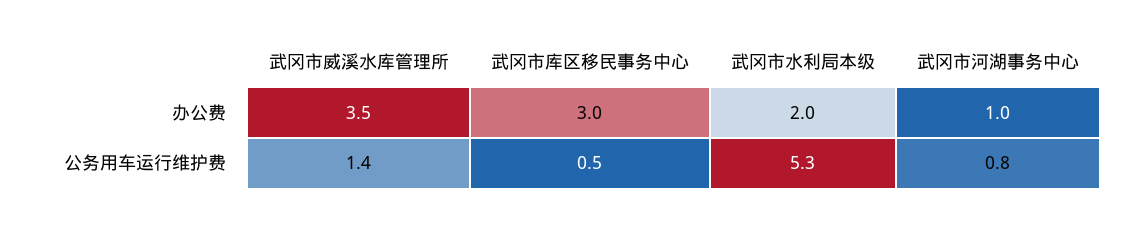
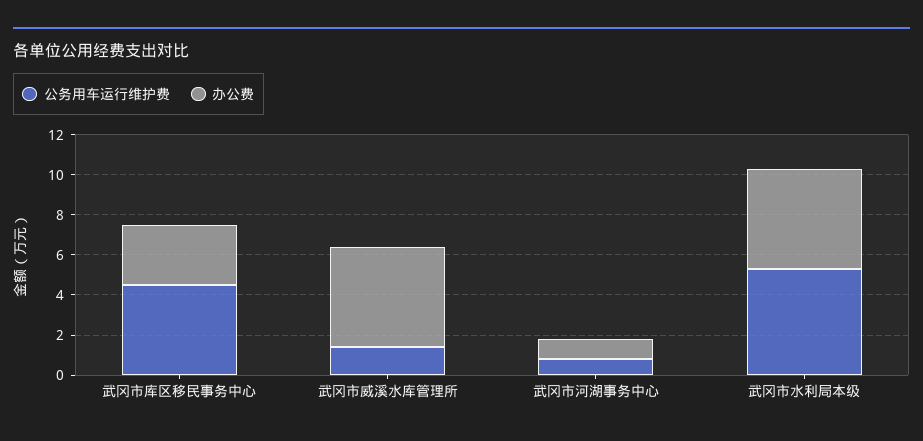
办公费, 武冈市威溪水库管理所: 3.5 -> 5
办公费, 武冈市水利局本级: 2 -> 5
公务用车运行维护费, 武冈市库区移民事务中心: 0.5 -> 4.5

